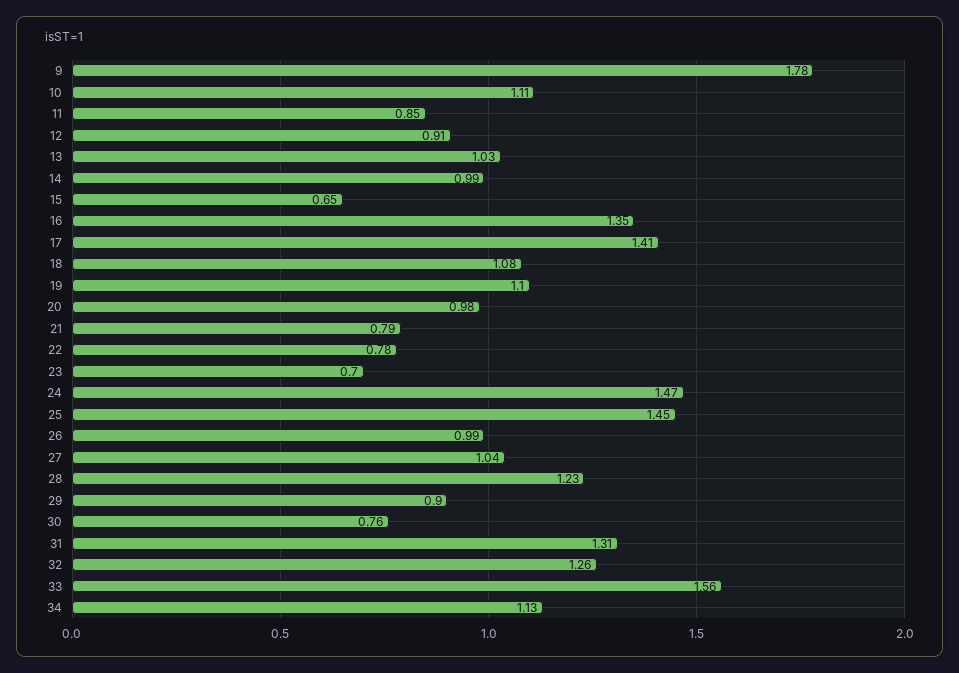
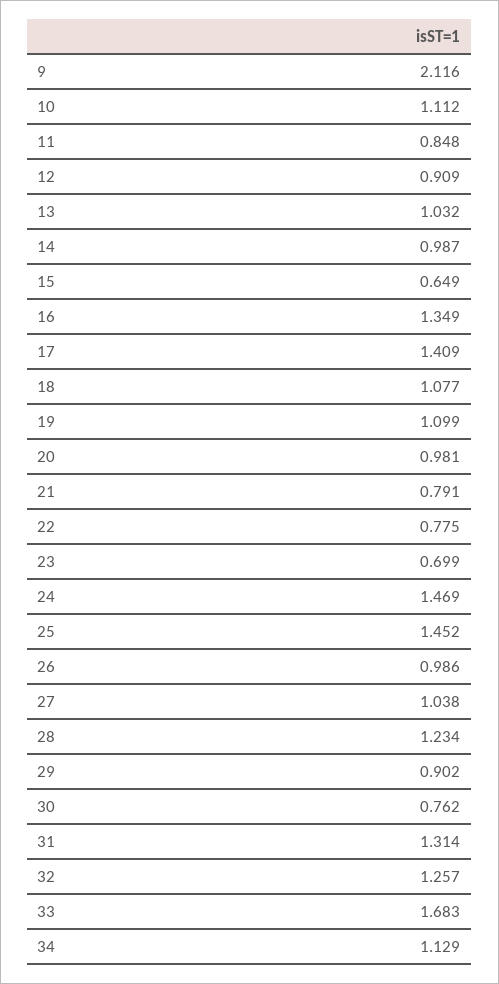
9: 1.78 -> 2.116
33: 1.56 -> 1.683

